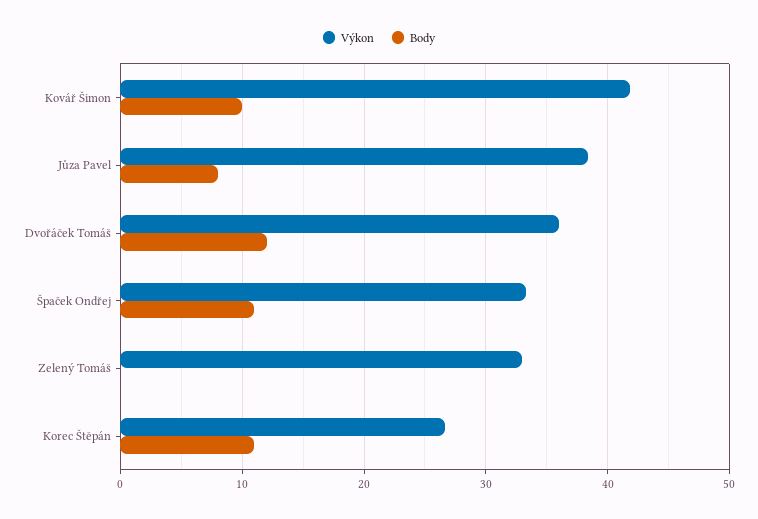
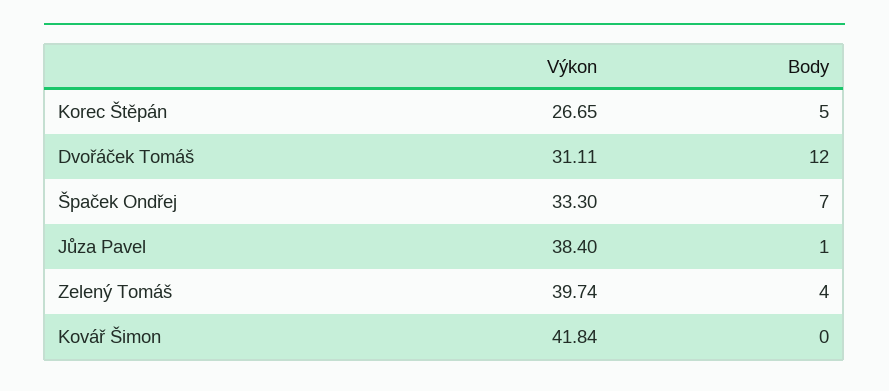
Body, Kovář Šimon: 10 -> 0
Body, Jůza Pavel: 8 -> 1
Výkon, Dvořáček Tomáš: 36 -> 31.11
Body, Špaček Ondřej: 11 -> 7
Výkon, Zelený Tomáš: 33 -> 39.74
Body, Zelený Tomáš: 0 -> 4
Body, Korec Štěpán: 11 -> 5

